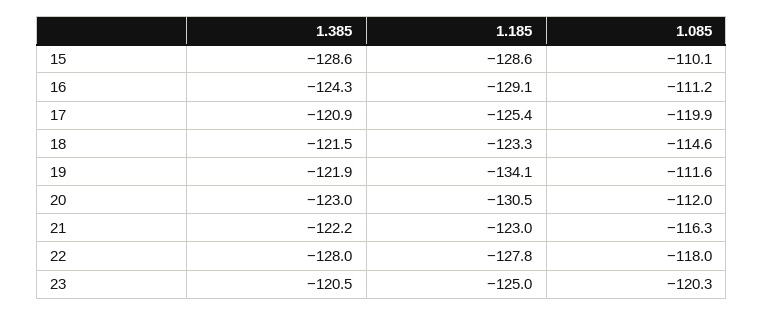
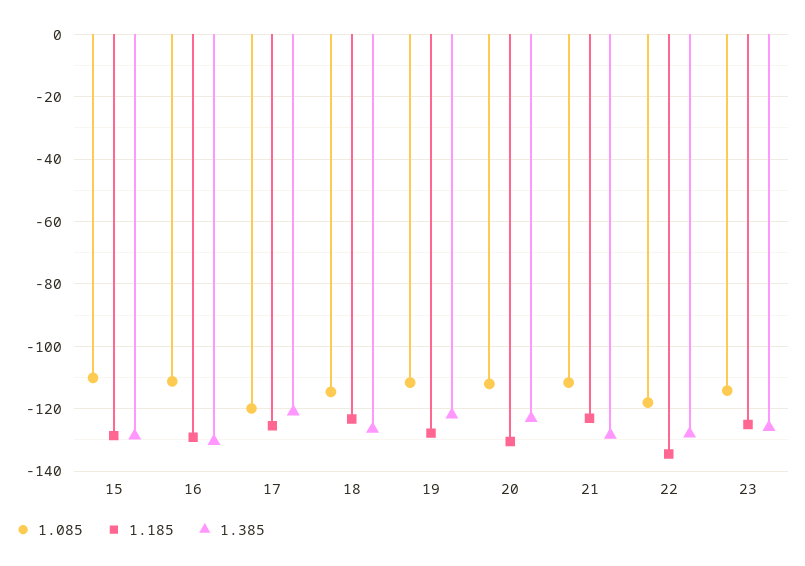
1.385, 16: -124.3 -> -130
1.385, 18: -121.5 -> -126
1.185, 19: -134.1 -> -128
1.385, 21: -122.2 -> -128
1.085, 21: -116.3 -> -112
1.185, 22: -127.8 -> -134
1.385, 23: -120.5 -> -126
1.085, 23: -120.3 -> -114

